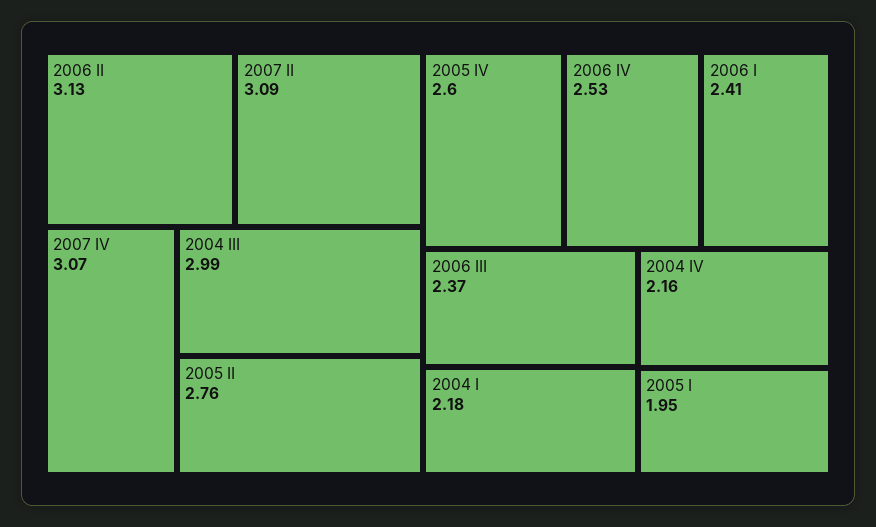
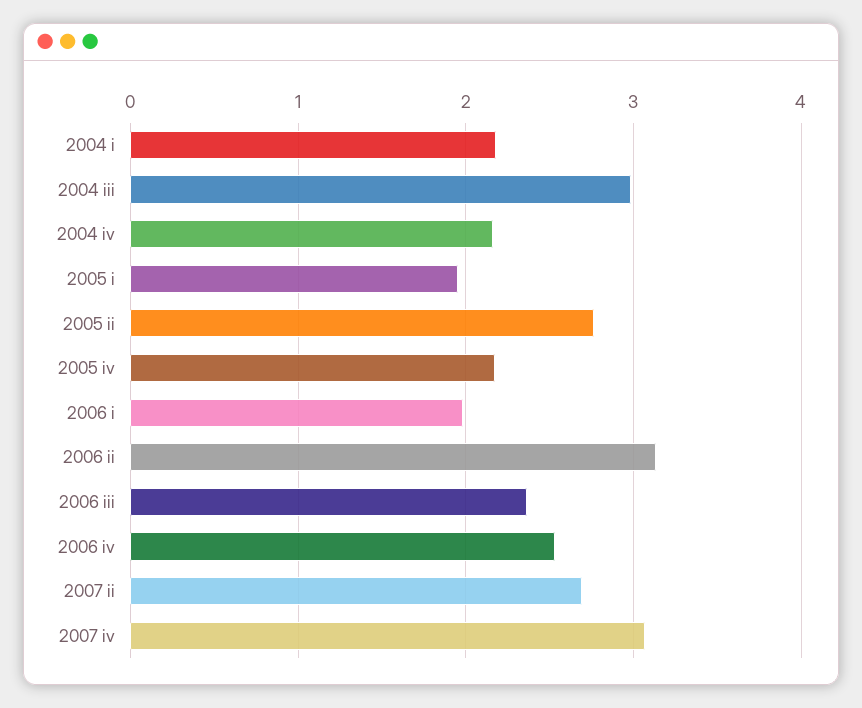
2007 II: 3.09 -> 2.7
2005 IV: 2.6 -> 2.2
2006 I: 2.41 -> 2

